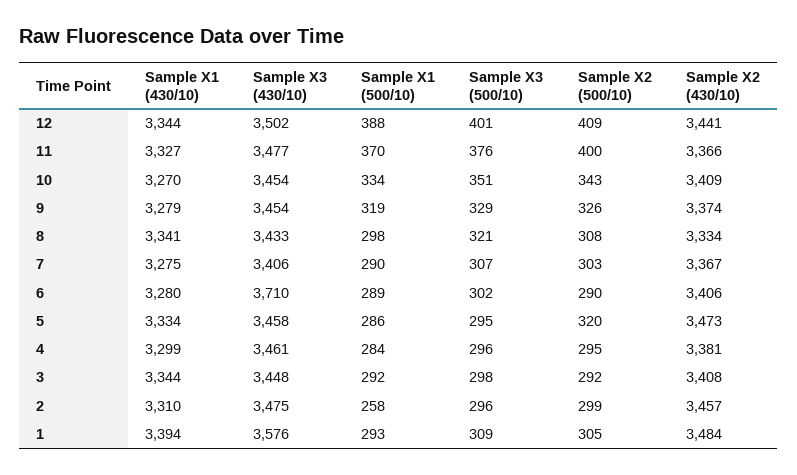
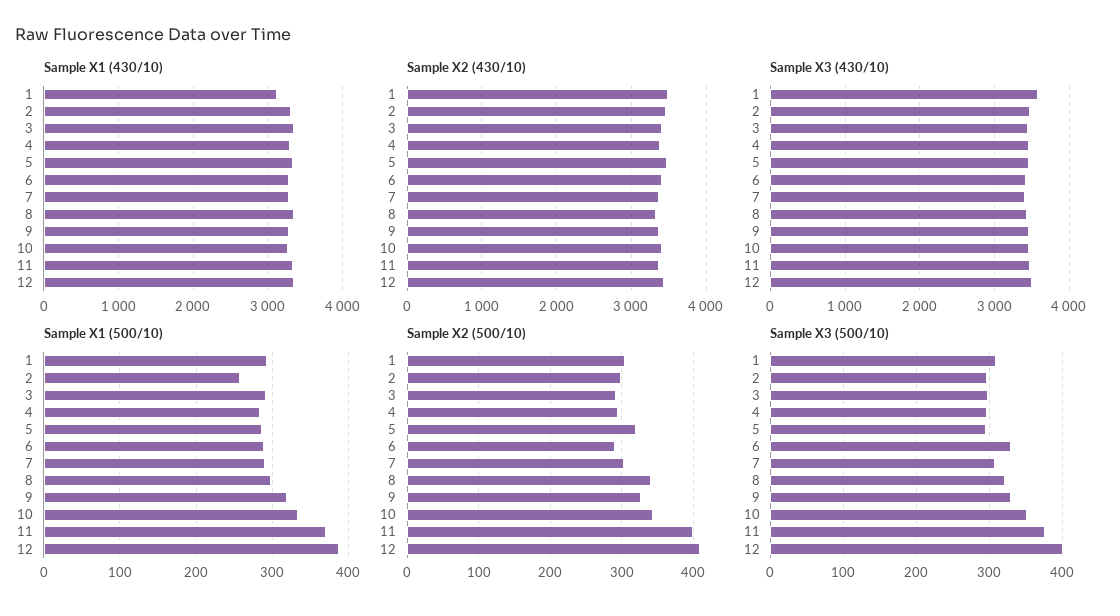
Sample X2 (500/10), 8: 308 -> 340
Sample X3 (430/10), 6: 3710 -> 3400
Sample X3 (500/10), 6: 302 -> 330
Sample X1 (430/10), 1: 3394 -> 3100

